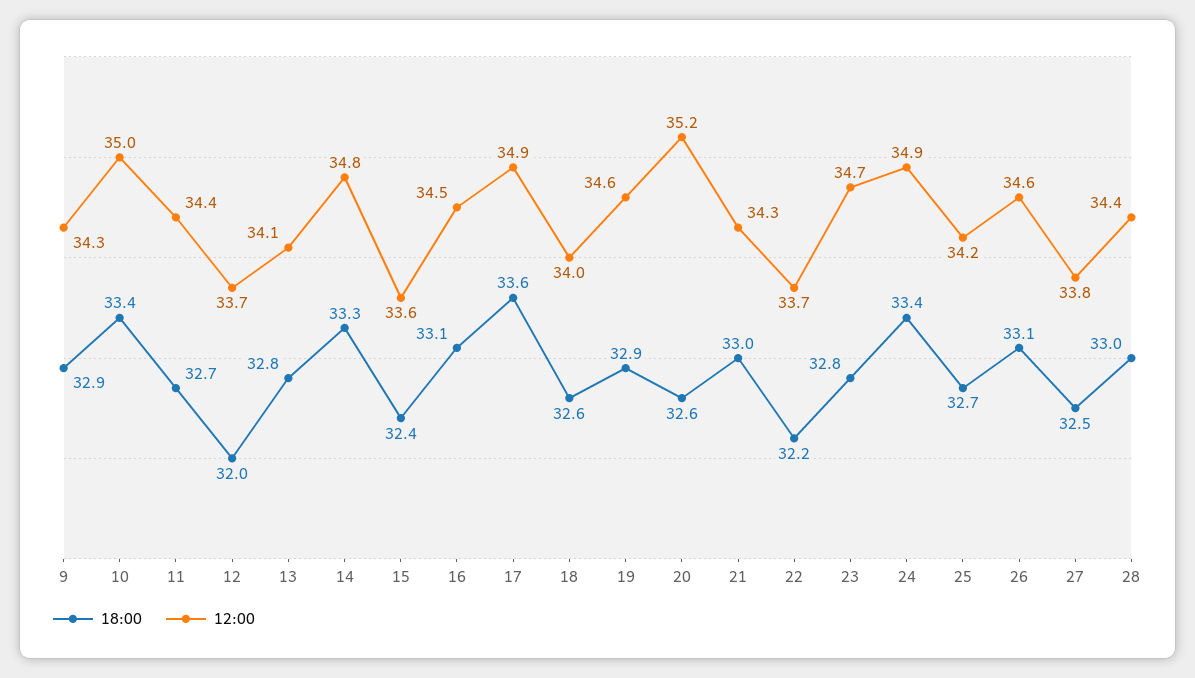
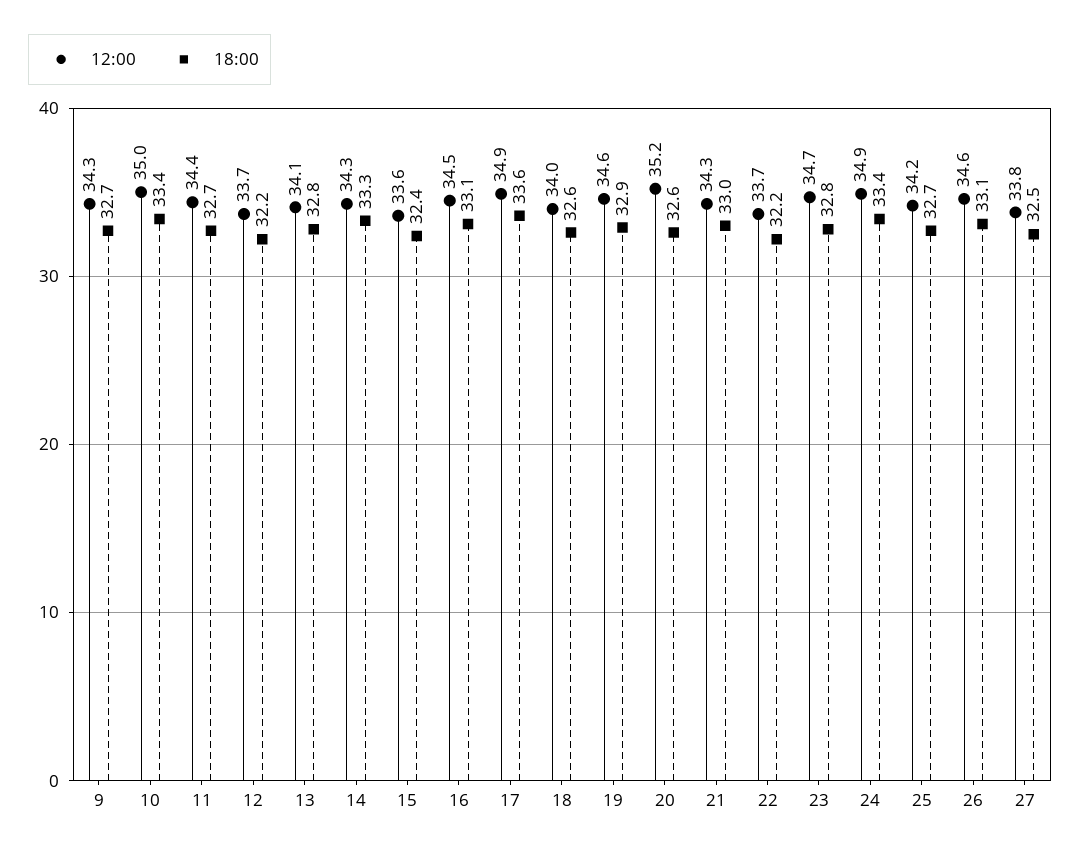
18:00, 9: 32.9 -> 32.7
18:00, 12: 32 -> 32.2
12:00, 14: 34.8 -> 34.3
18:00, 28: 33 -> none
12:00, 28: 34.4 -> none

